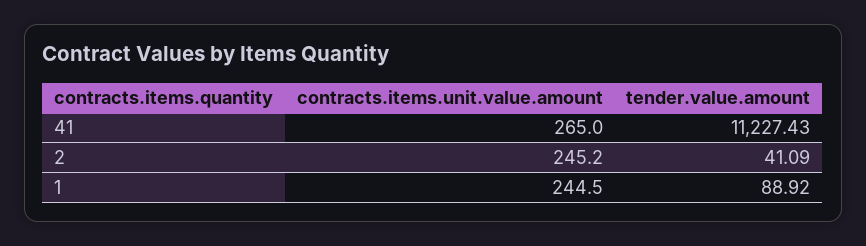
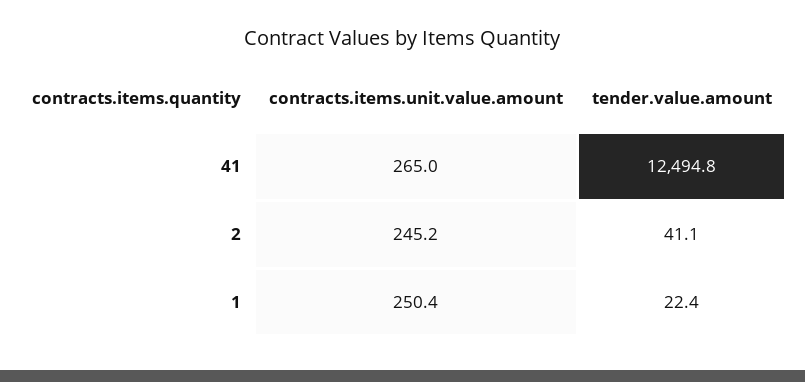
tender.value.amount, 41: 11227.43 -> 12494.8
contracts.items.unit.value.amount, 1: 244.5 -> 250.4
tender.value.amount, 1: 88.92 -> 22.4

